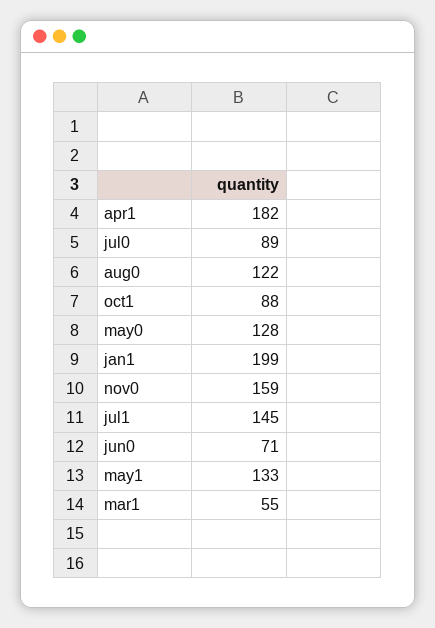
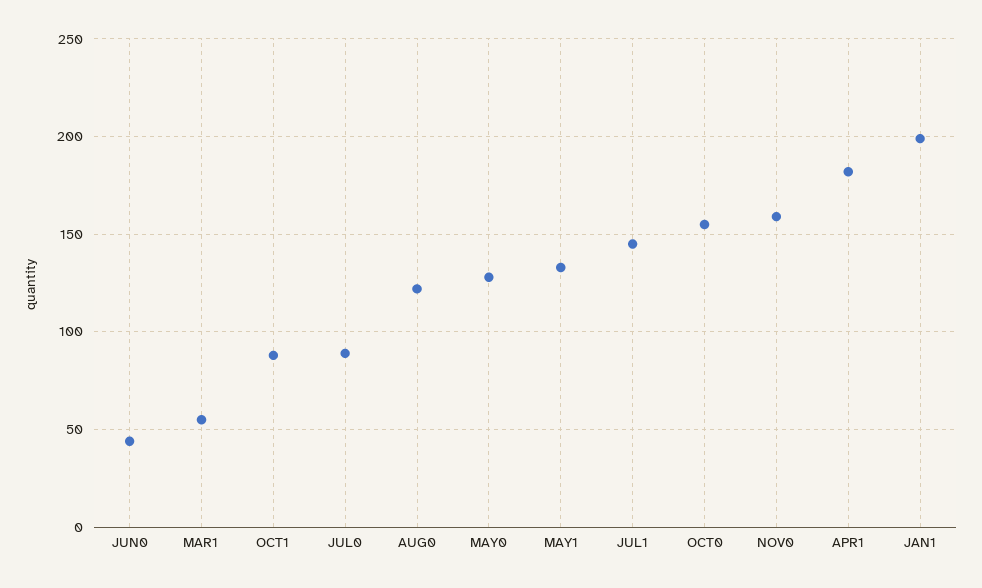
jun0: 71 -> 45
OCT0: none -> 155

